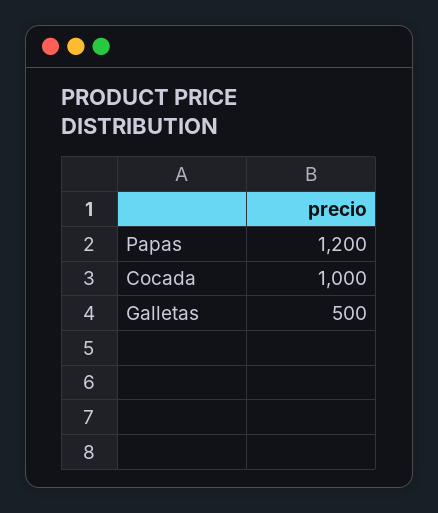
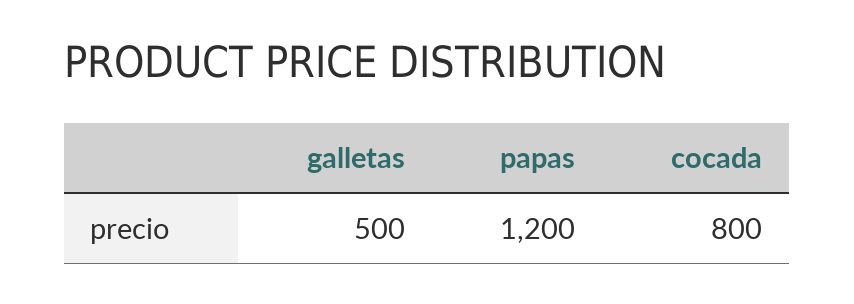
Cocada: 1000 -> 800

